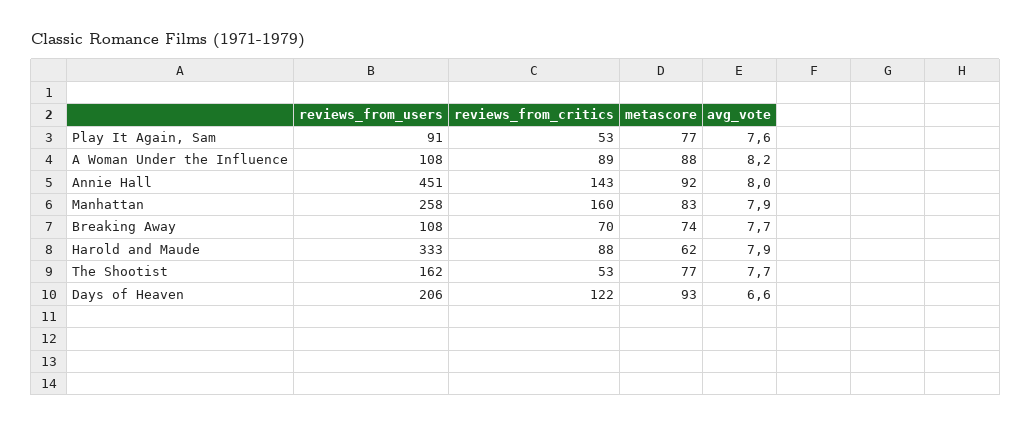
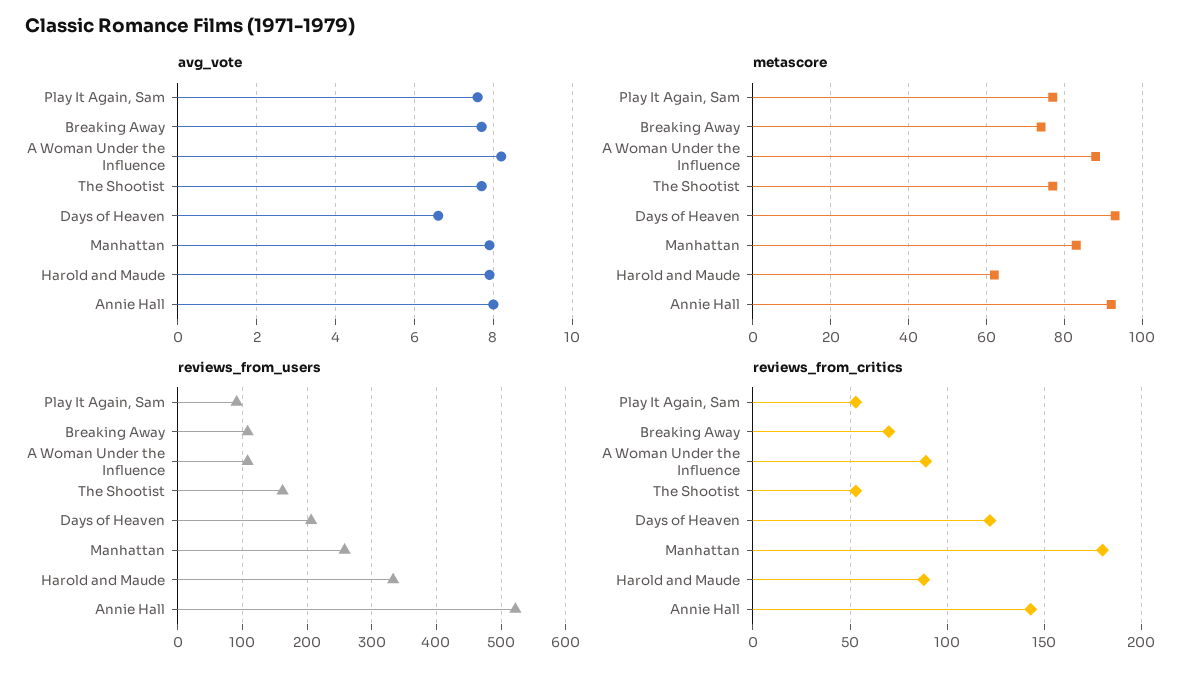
reviews_from_users, Annie Hall: 451 -> 520
reviews_from_critics, Manhattan: 160 -> 180

